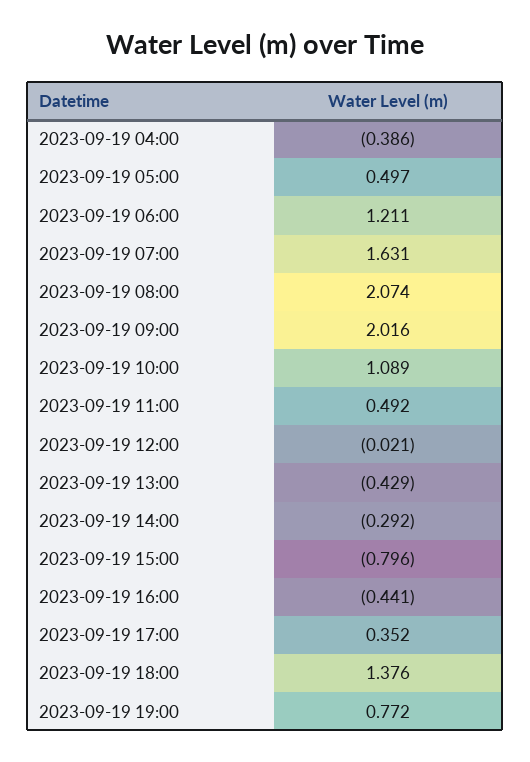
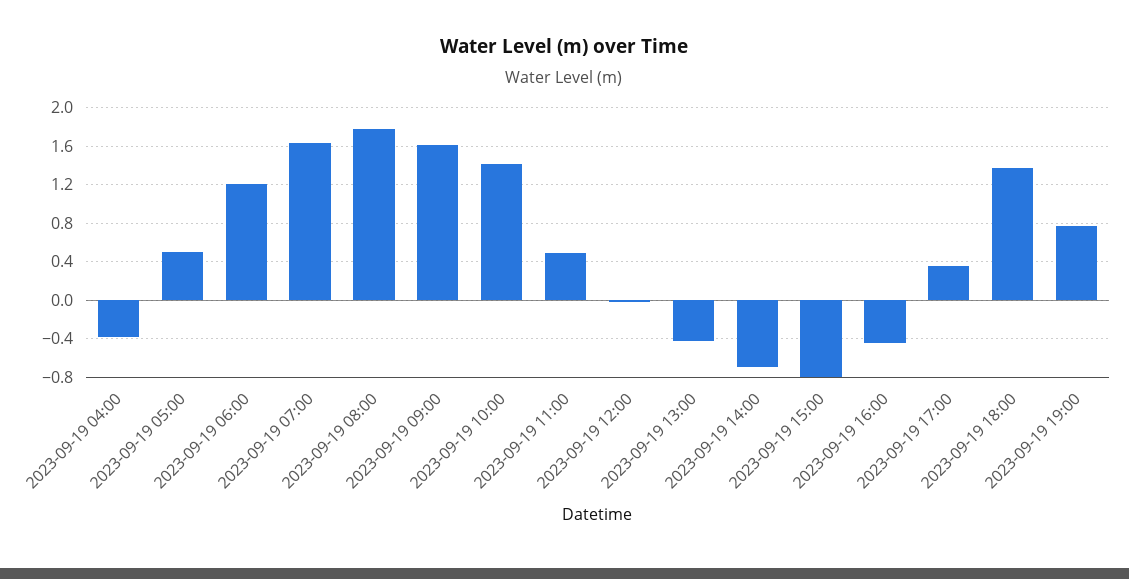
2023-09-19 08:00: 2.074 -> 1.8
2023-09-19 09:00: 2.016 -> 1.6
2023-09-19 10:00: 1.089 -> 1.4
2023-09-19 14:00: -0.292 -> -0.7

